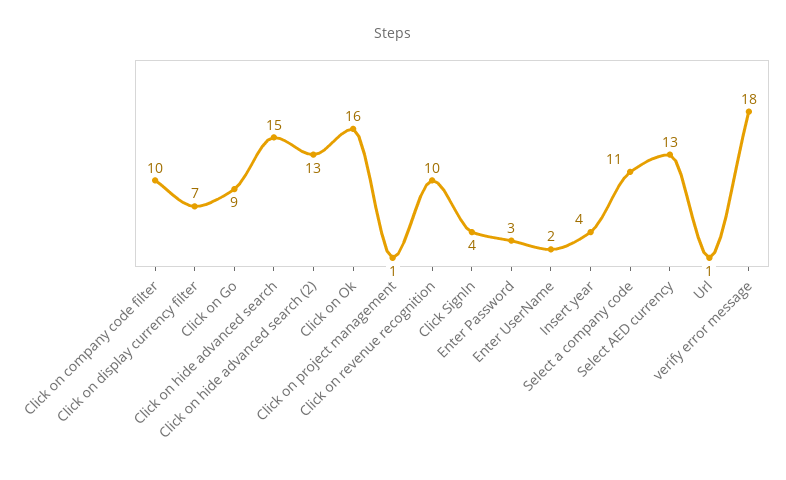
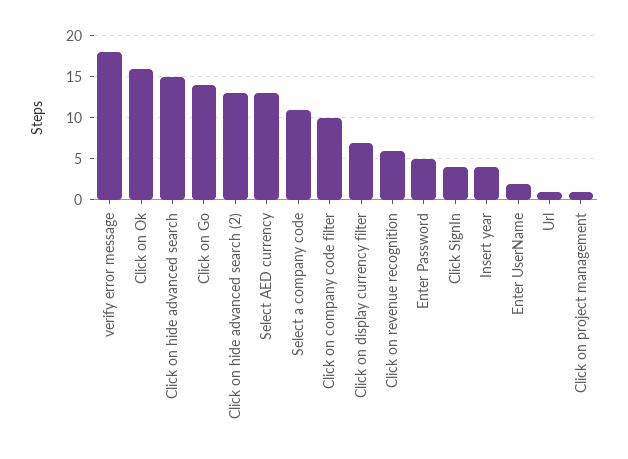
Click on Go: 9 -> 14
Click on revenue recognition: 10 -> 6
Enter Password: 3 -> 5

